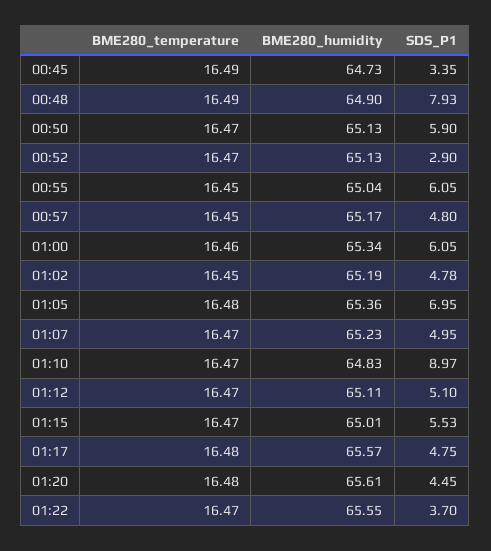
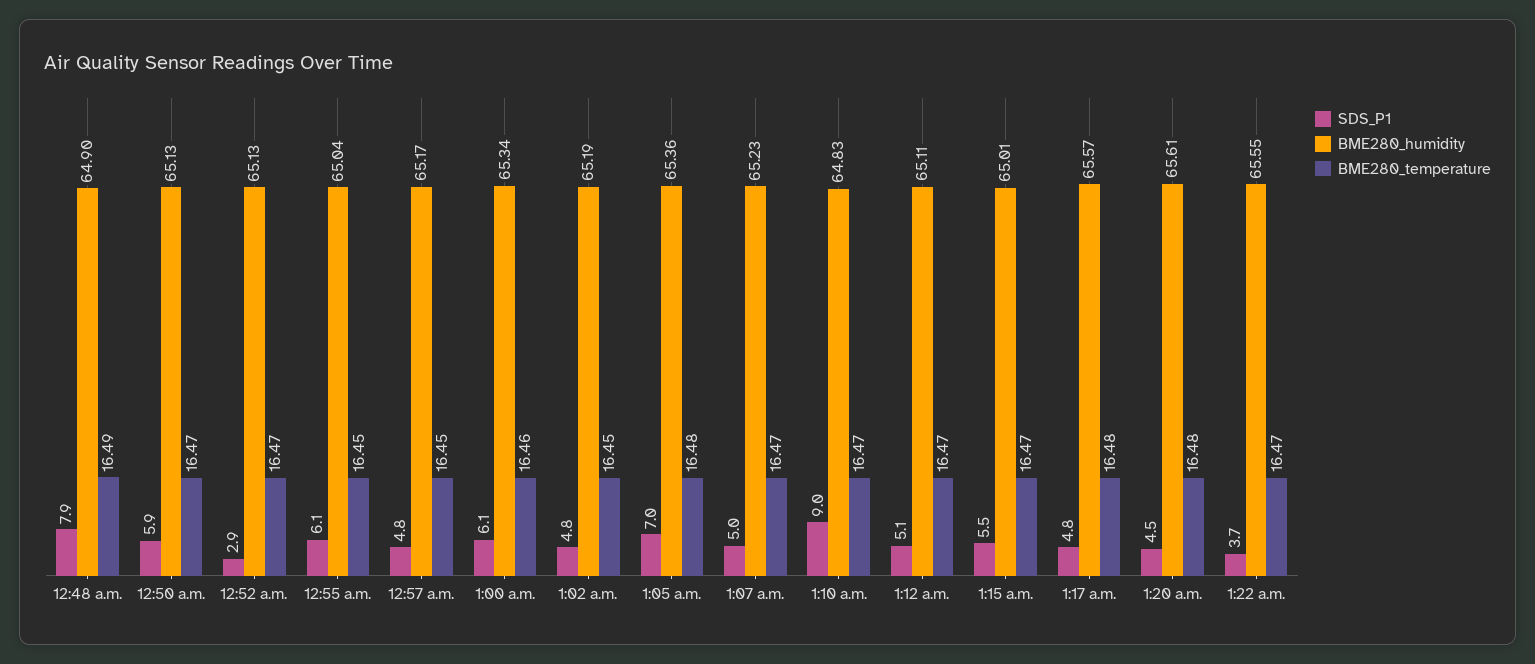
BME280_temperature, 00:45: 16.49 -> none
BME280_humidity, 00:45: 64.73 -> none
SDS_P1, 00:45: 3.35 -> none

